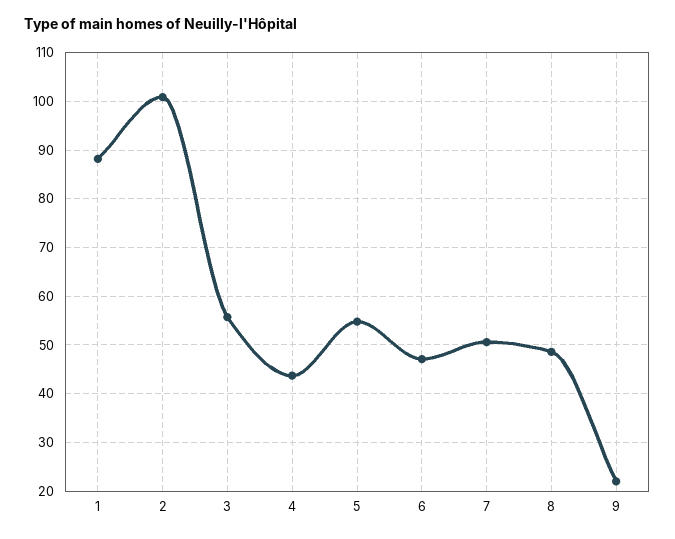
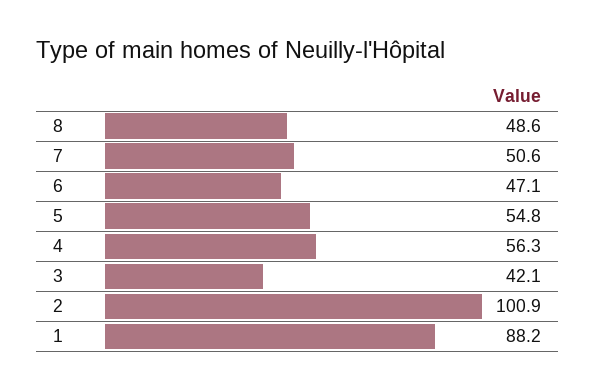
3: 56 -> 42.1
4: 44 -> 56.3
9: 22 -> none

